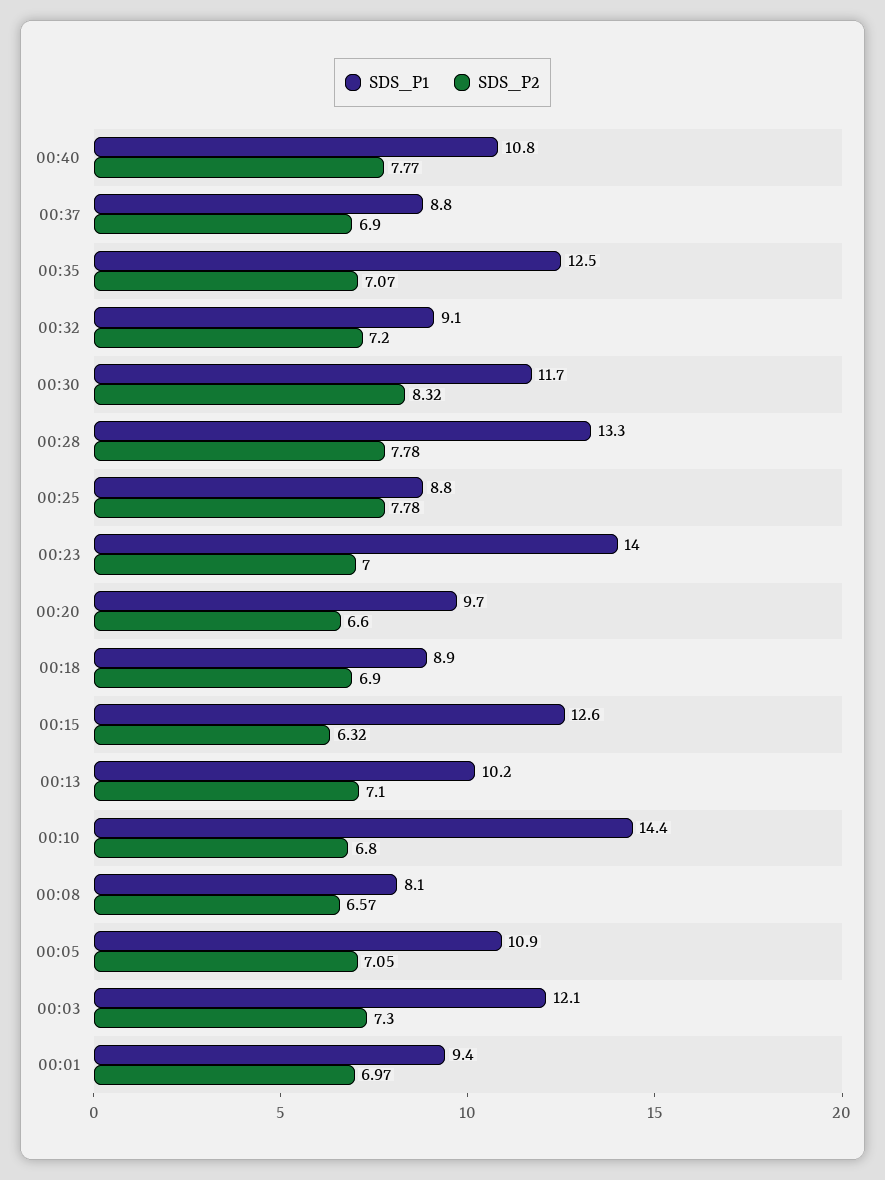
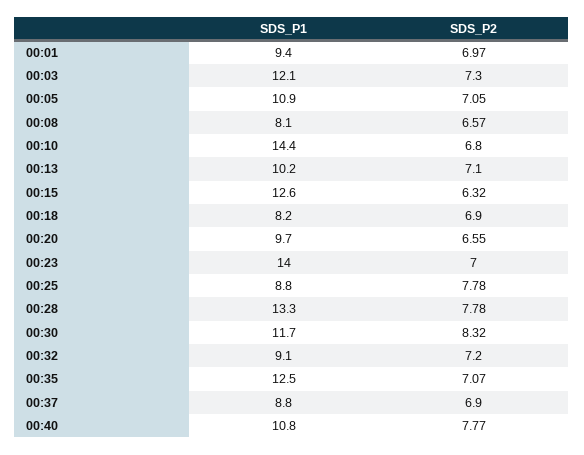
SDS_P2, 00:20: 6.6 -> 6.55
SDS_P1, 00:18: 8.9 -> 8.2

